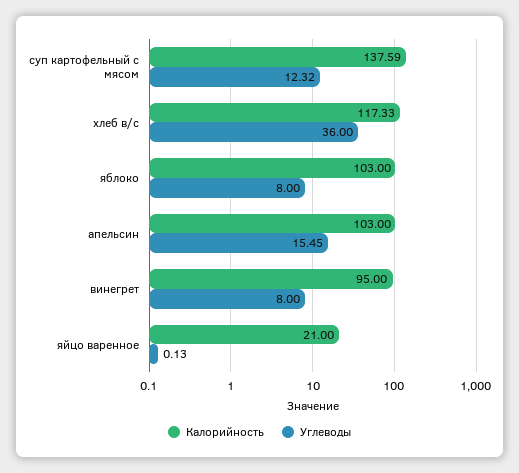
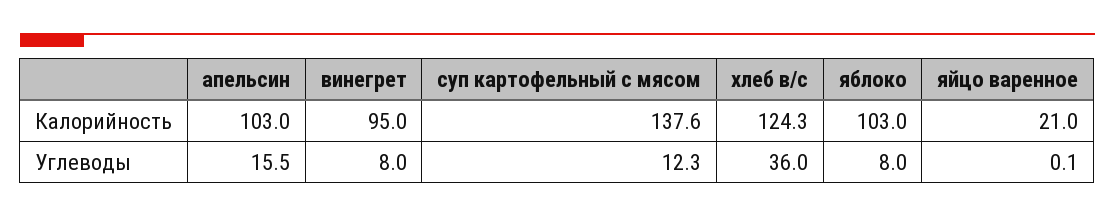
Калорийность, хлеб в/с: 117.33 -> 124.3

